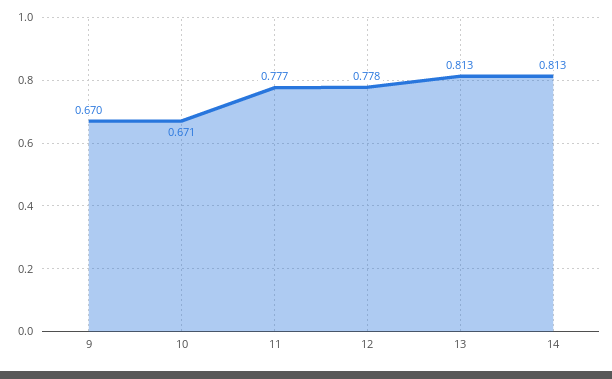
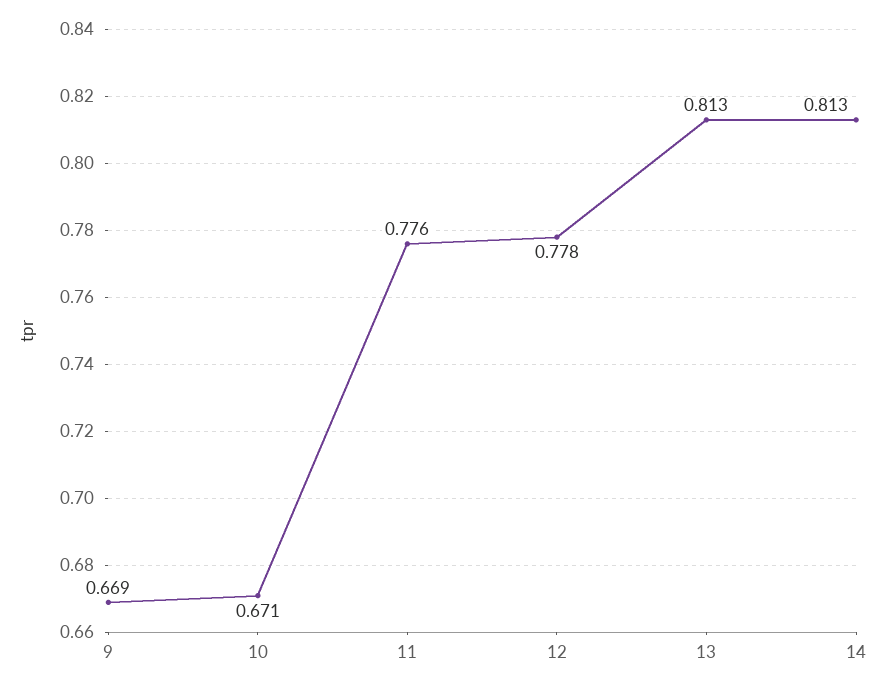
9: 0.67 -> 0.669
11: 0.777 -> 0.776

